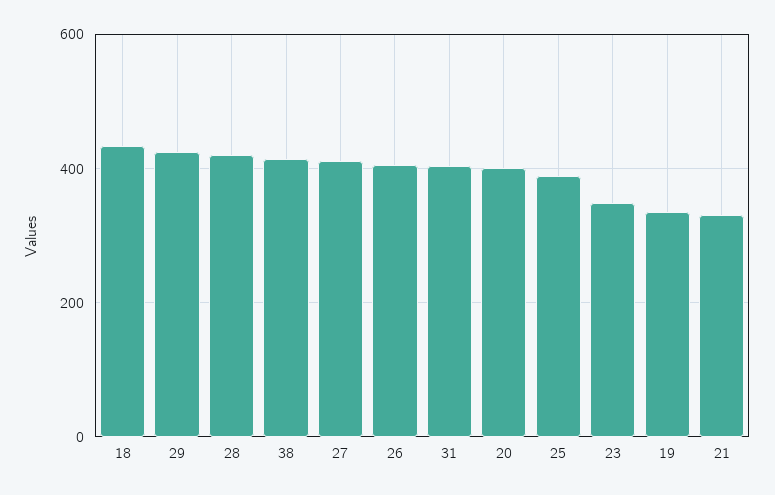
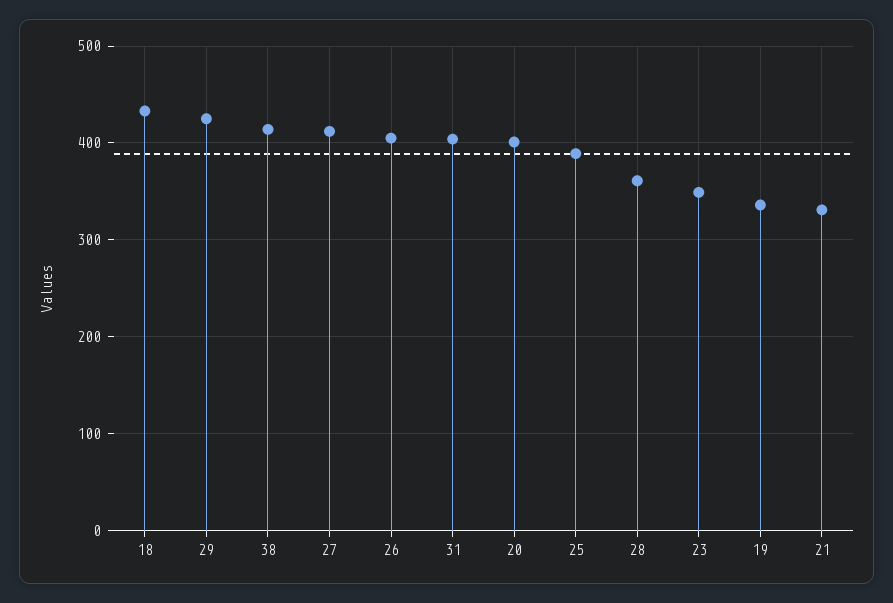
28: 420 -> 360

